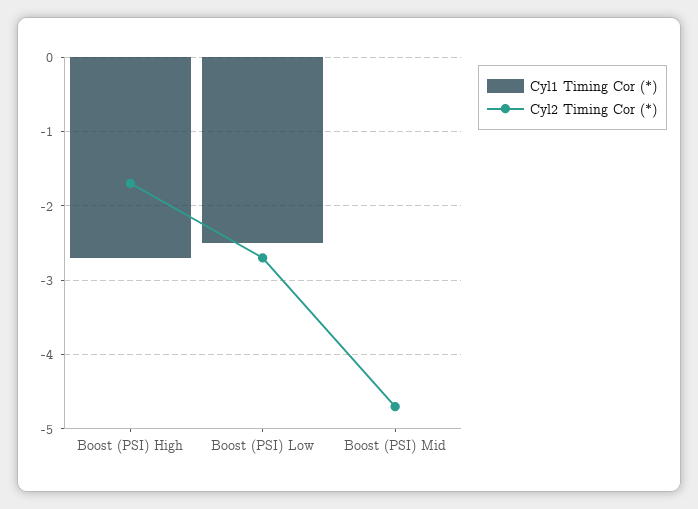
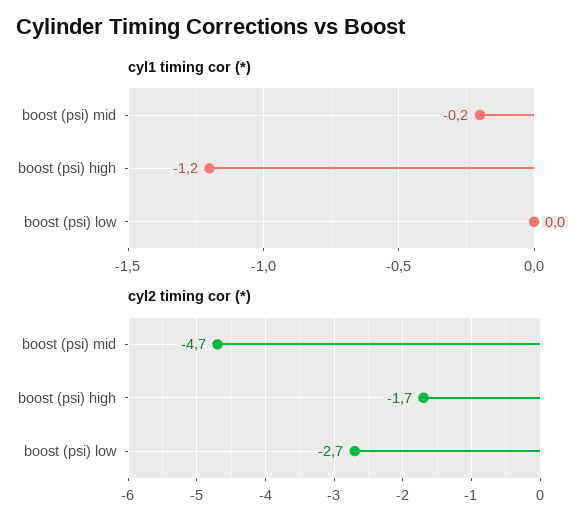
Cyl1 Timing Cor (*), Boost (PSI) High: -2.7 -> -1.2
Cyl1 Timing Cor (*), Boost (PSI) Low: -2.5 -> 0
Cyl1 Timing Cor (*), Boost (PSI) Mid: 0 -> -0.2

